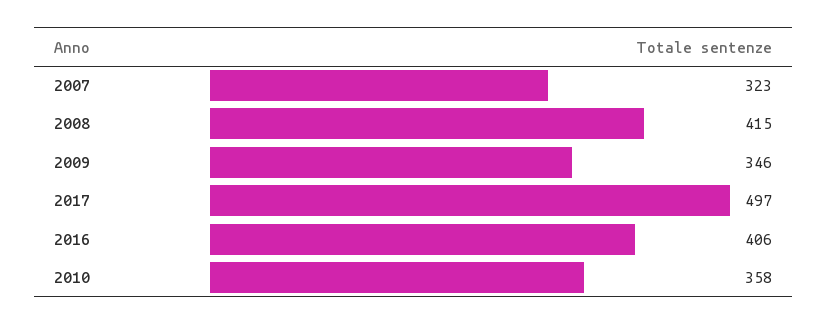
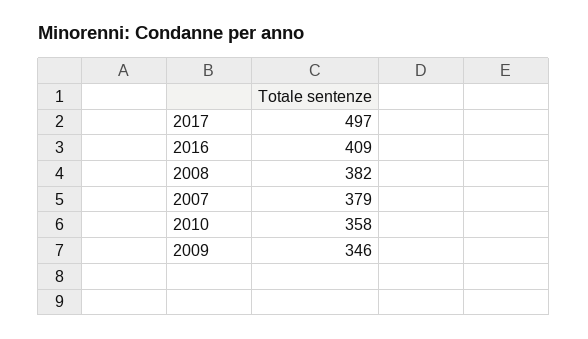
2007: 323 -> 379
2008: 415 -> 382
2016: 406 -> 409

